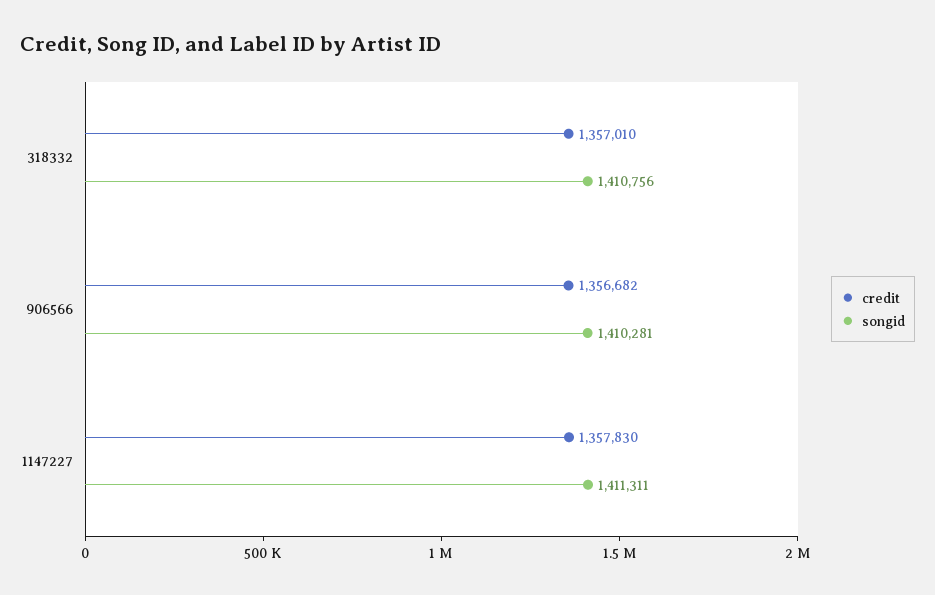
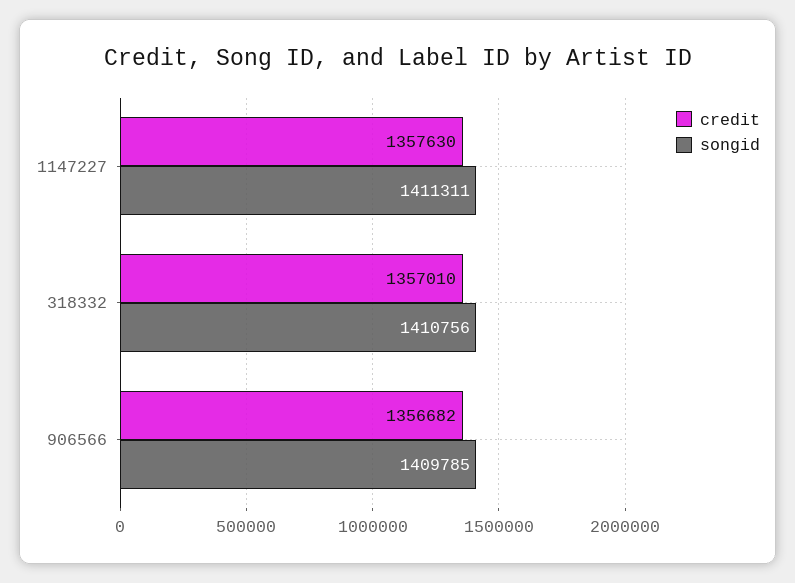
songid, 906566: 1410281 -> 1409785
credit, 1147227: 1357830 -> 1357630

